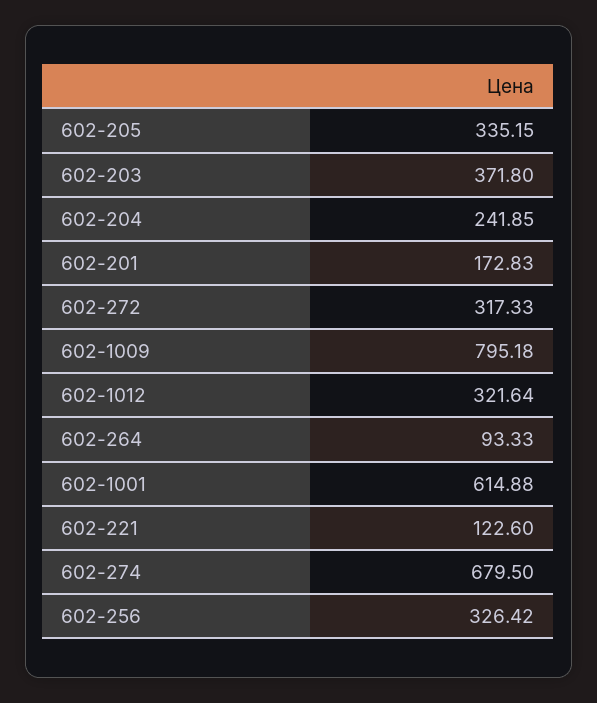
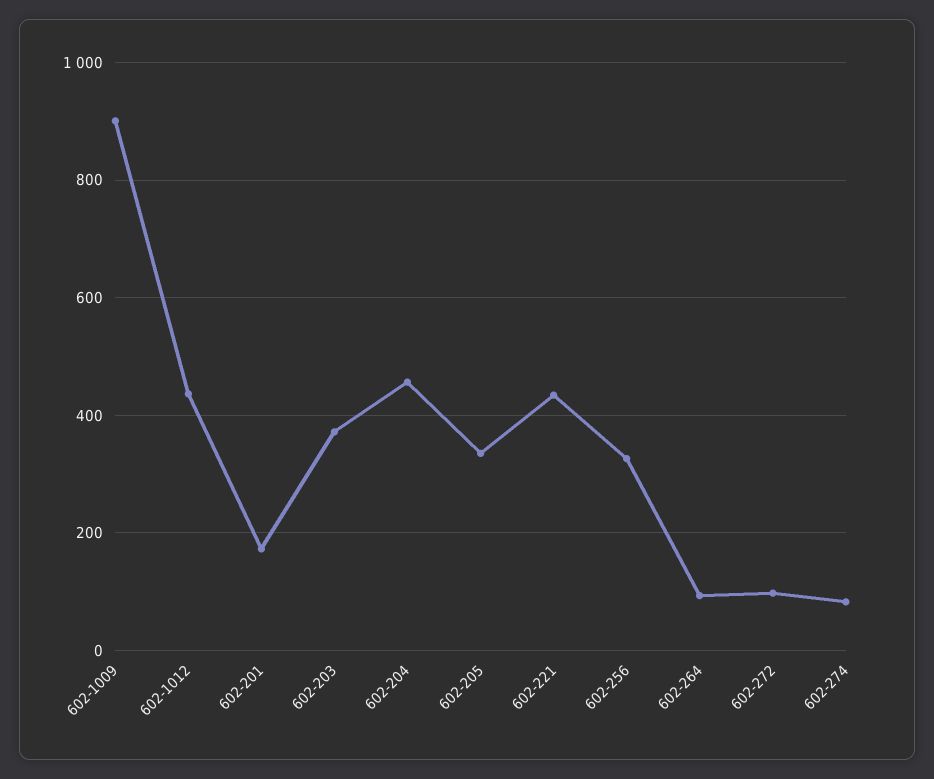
602-204: 241.85 -> 460
602-272: 317.33 -> 100
602-1009: 795.18 -> 900
602-1012: 321.64 -> 440
602-1001: 614.88 -> none
602-221: 122.6 -> 440
602-274: 679.5 -> 80

